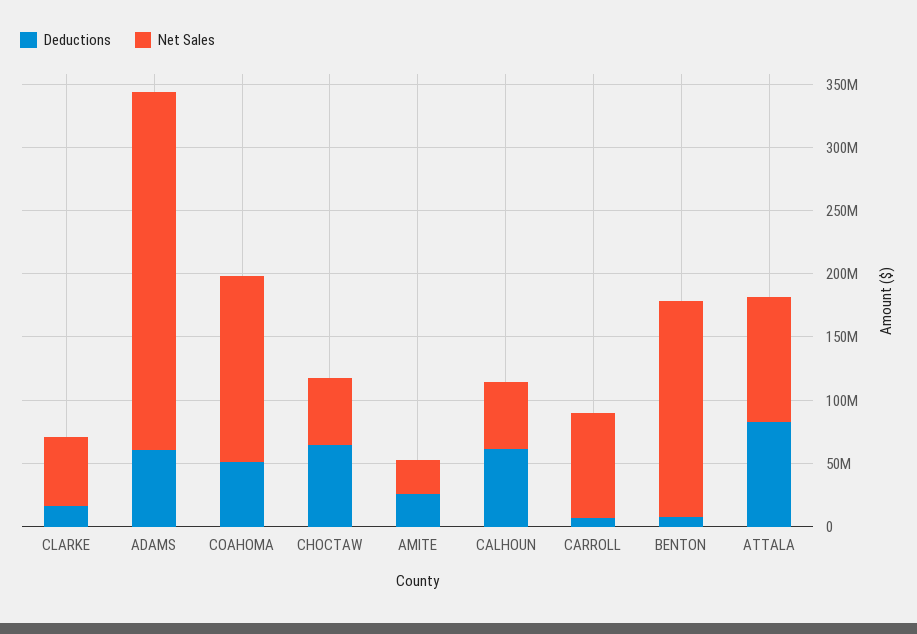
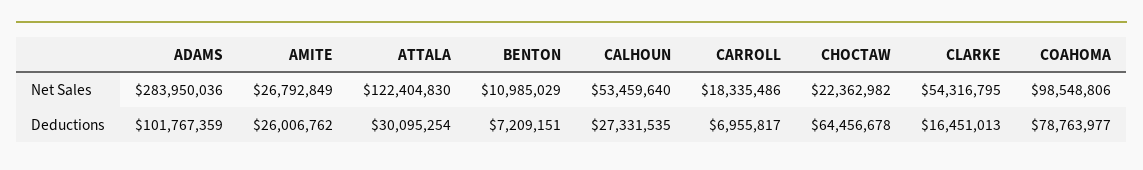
Deductions, ADAMS: 60000000 -> 101767359
Deductions, COAHOMA: 50000000 -> 78763977
Net Sales, COAHOMA: 150000000 -> 98548806
Net Sales, CHOCTAW: 50000000 -> 22362982
Deductions, CALHOUN: 60000000 -> 27331535
Net Sales, CARROLL: 80000000 -> 18335486
Net Sales, BENTON: 170000000 -> 10985029
Deductions, ATTALA: 80000000 -> 30095254
Net Sales, ATTALA: 100000000 -> 122404830

